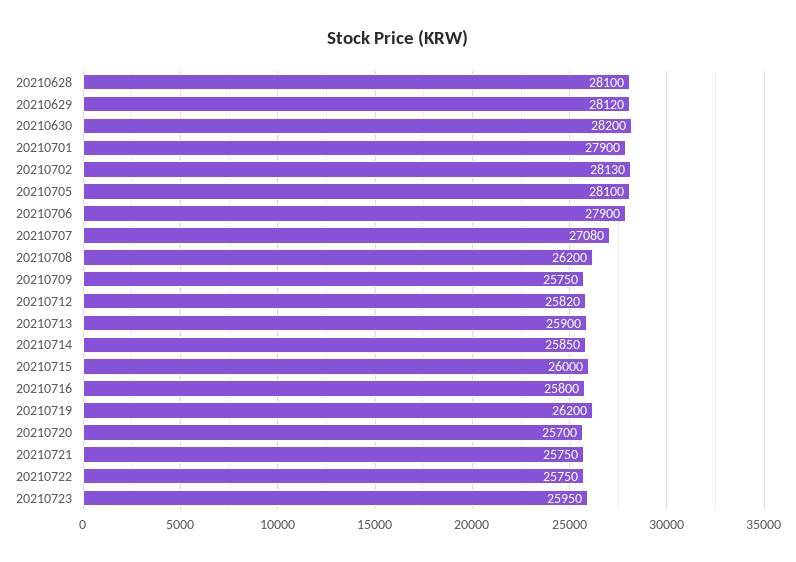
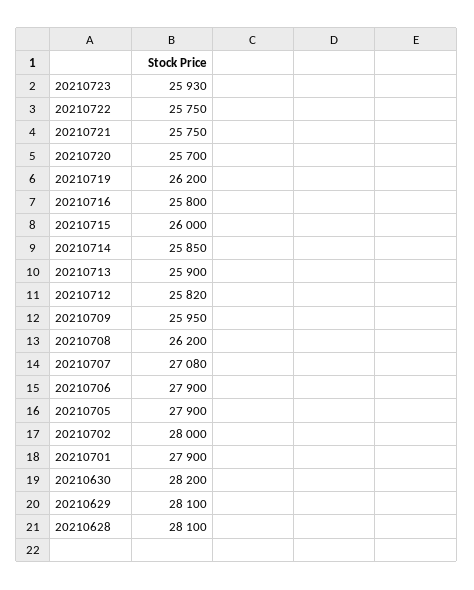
20210629: 28120 -> 28100
20210702: 28130 -> 28000
20210705: 28100 -> 27900
20210709: 25750 -> 25950
20210723: 25950 -> 25930

